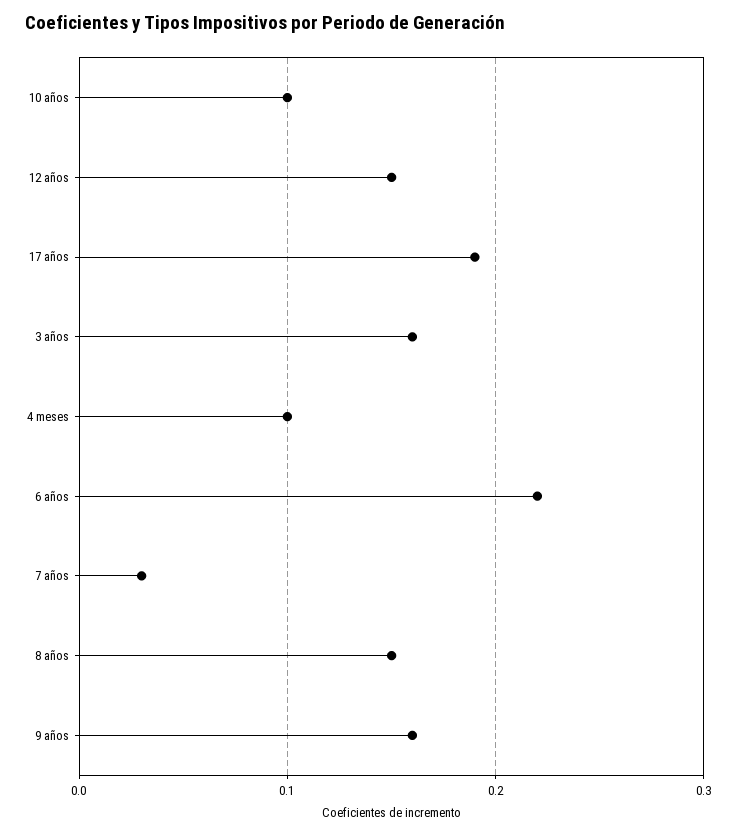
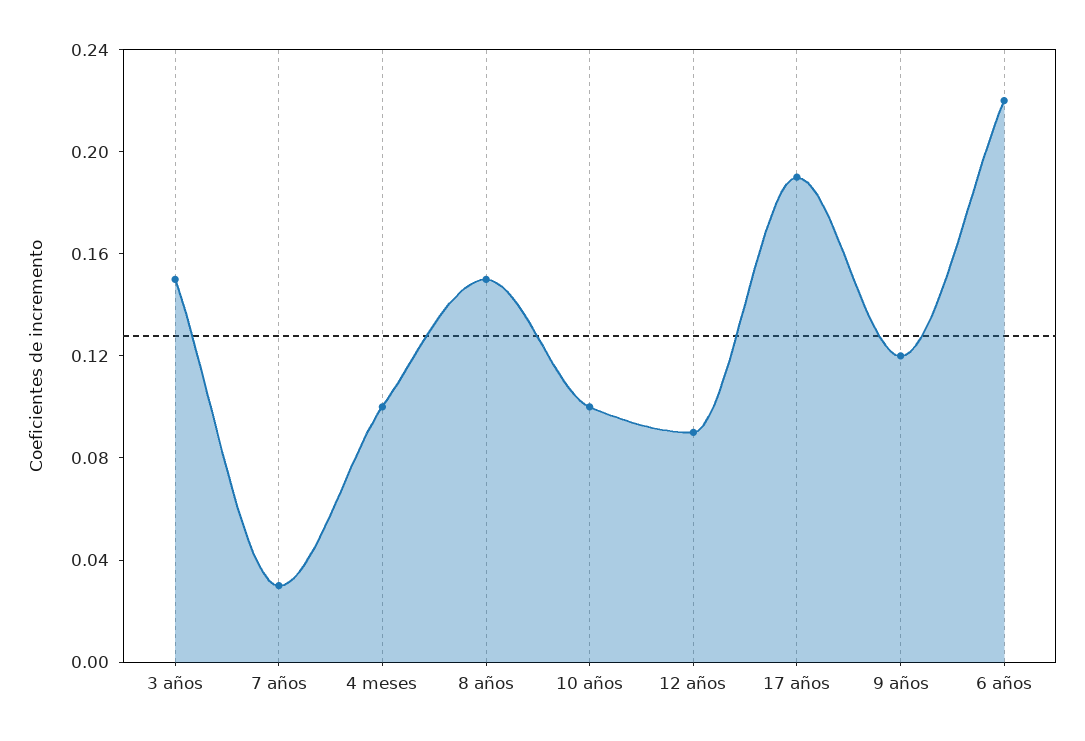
12 años: 0.15 -> 0.09
3 años: 0.16 -> 0.15
9 años: 0.16 -> 0.12

